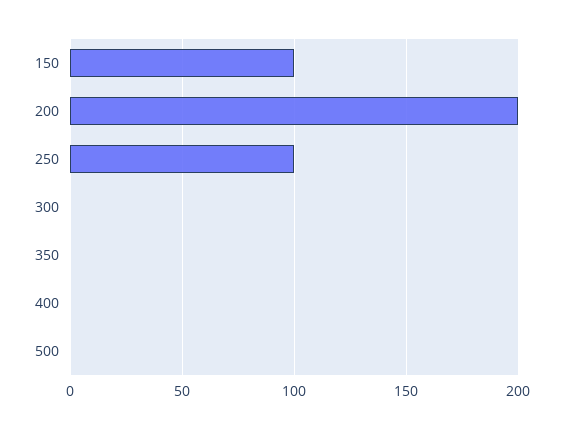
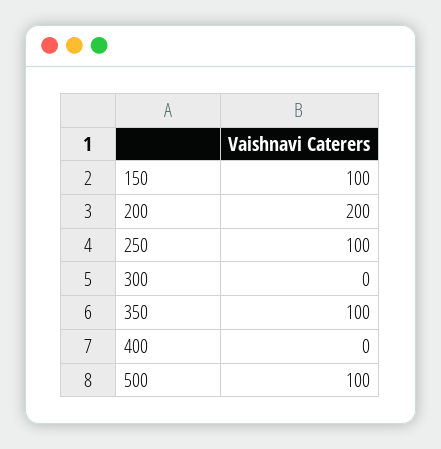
350: 0 -> 100
500: 0 -> 100

